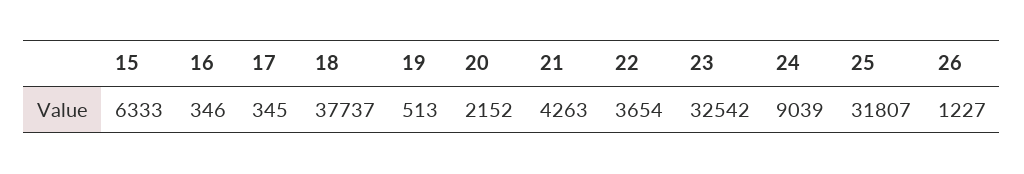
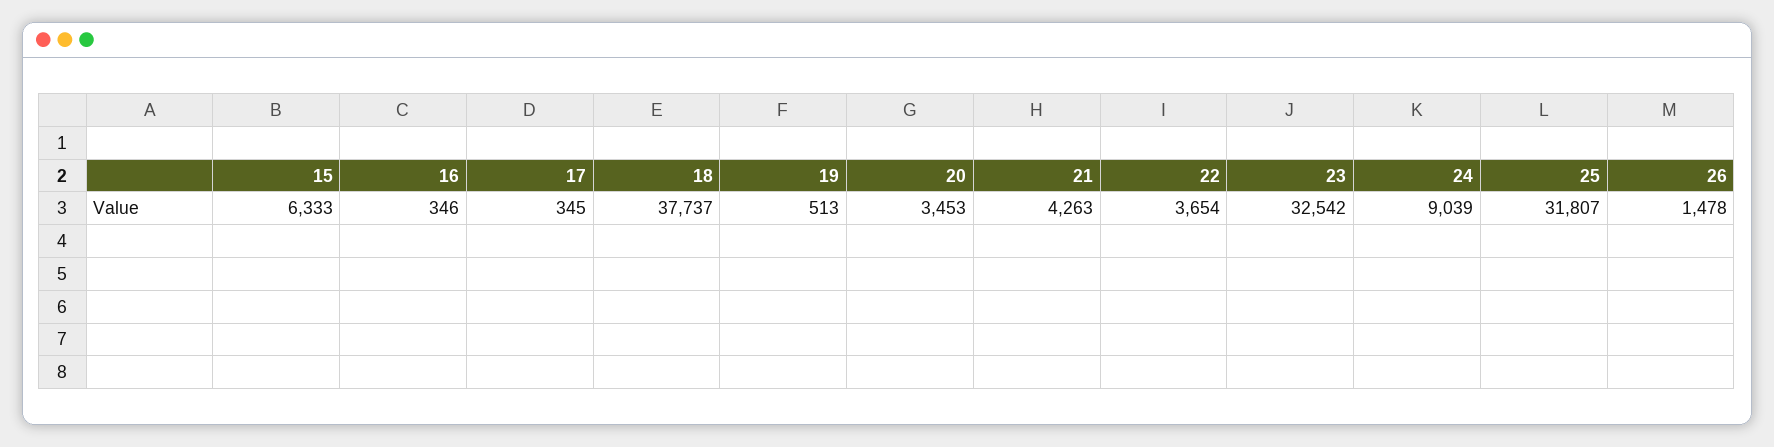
20: 2152 -> 3453
26: 1227 -> 1478

